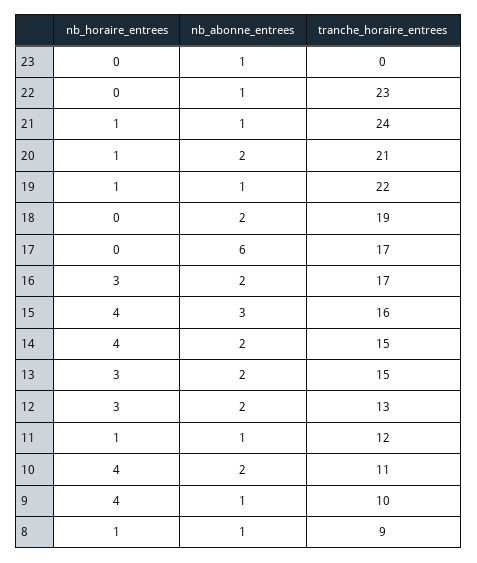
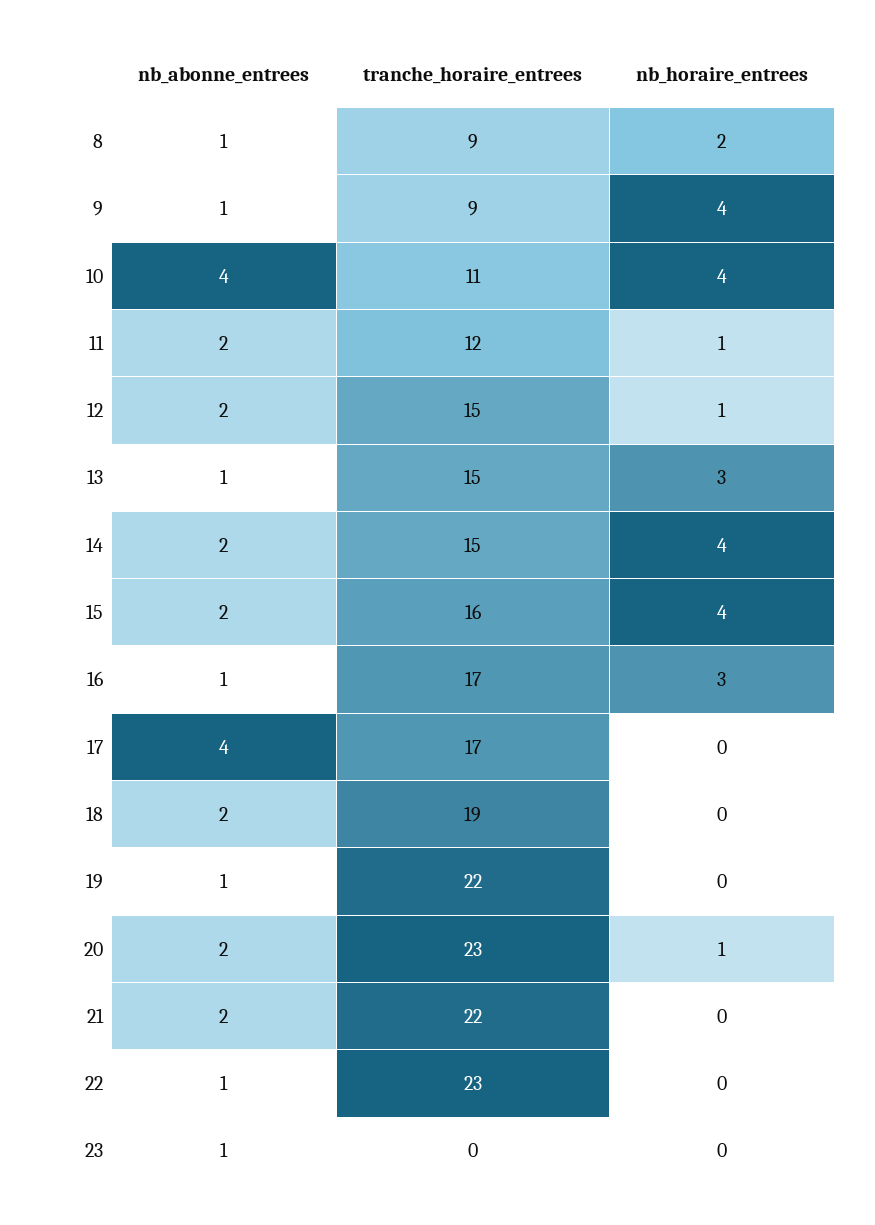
nb_horaire_entrees, 21: 1 -> 0
nb_abonne_entrees, 21: 1 -> 2
tranche_horaire_entrees, 21: 24 -> 22
tranche_horaire_entrees, 20: 21 -> 23
nb_horaire_entrees, 19: 1 -> 0
nb_abonne_entrees, 17: 6 -> 4
nb_abonne_entrees, 16: 2 -> 1
nb_abonne_entrees, 15: 3 -> 2
nb_abonne_entrees, 13: 2 -> 1
nb_horaire_entrees, 12: 3 -> 1
tranche_horaire_entrees, 12: 13 -> 15
nb_abonne_entrees, 11: 1 -> 2
nb_abonne_entrees, 10: 2 -> 4
tranche_horaire_entrees, 9: 10 -> 9
nb_horaire_entrees, 8: 1 -> 2

